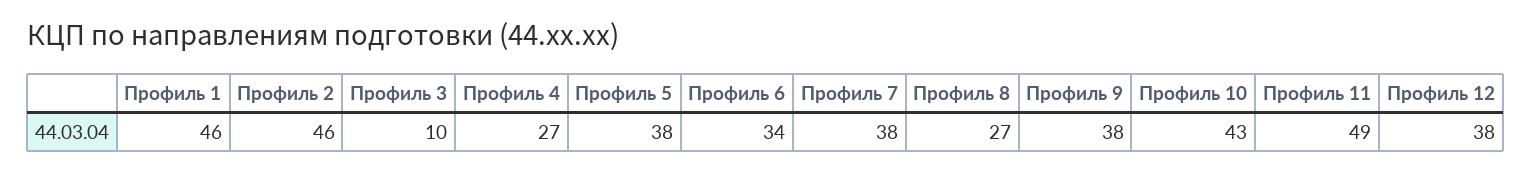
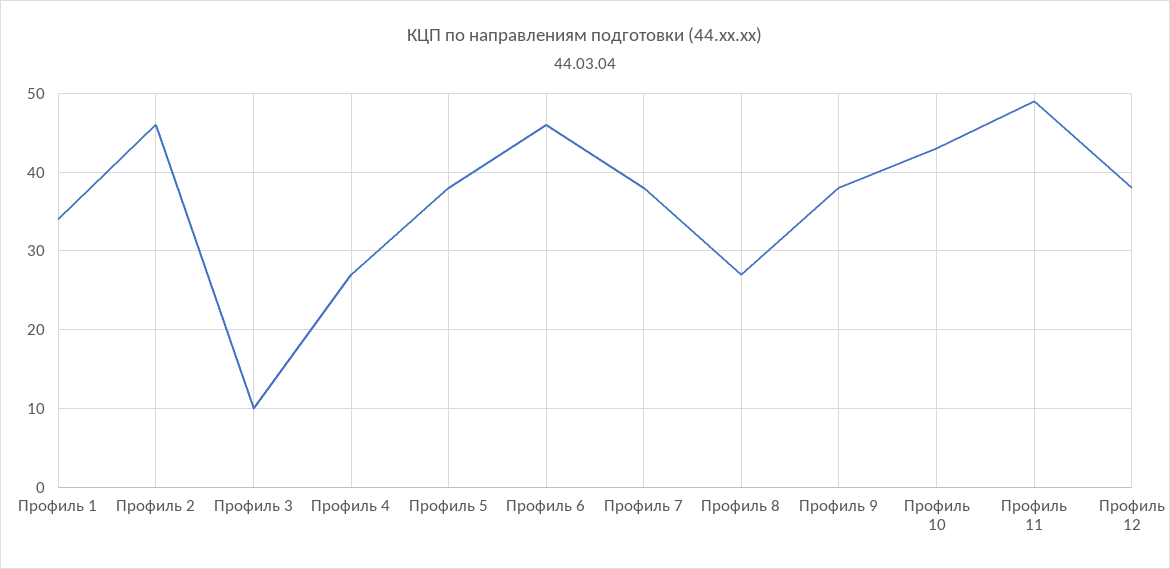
Профиль 1: 46 -> 34
Профиль 6: 34 -> 46

